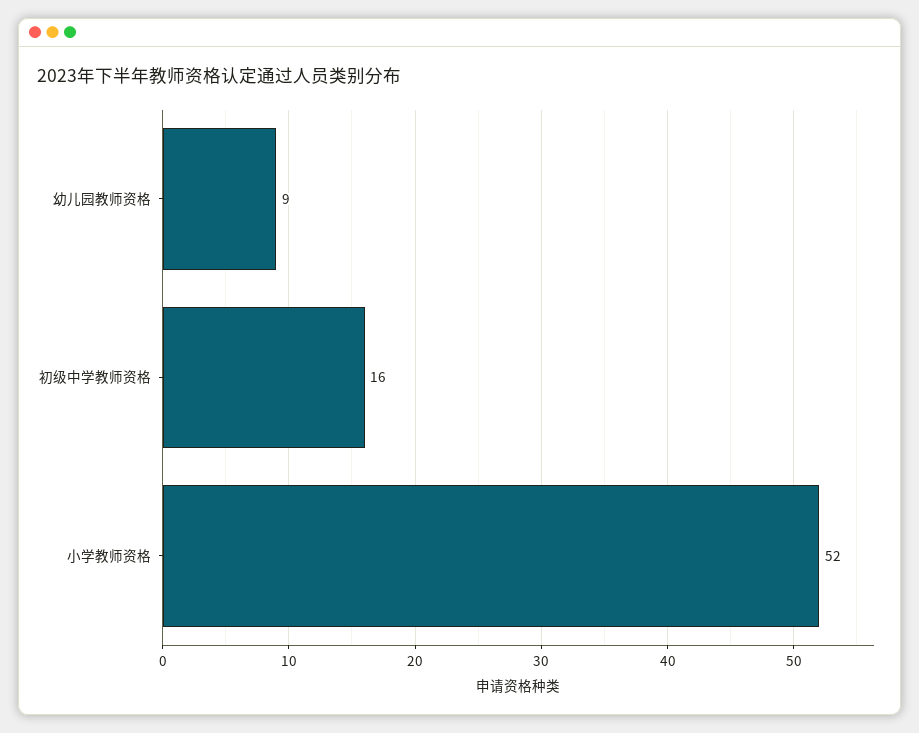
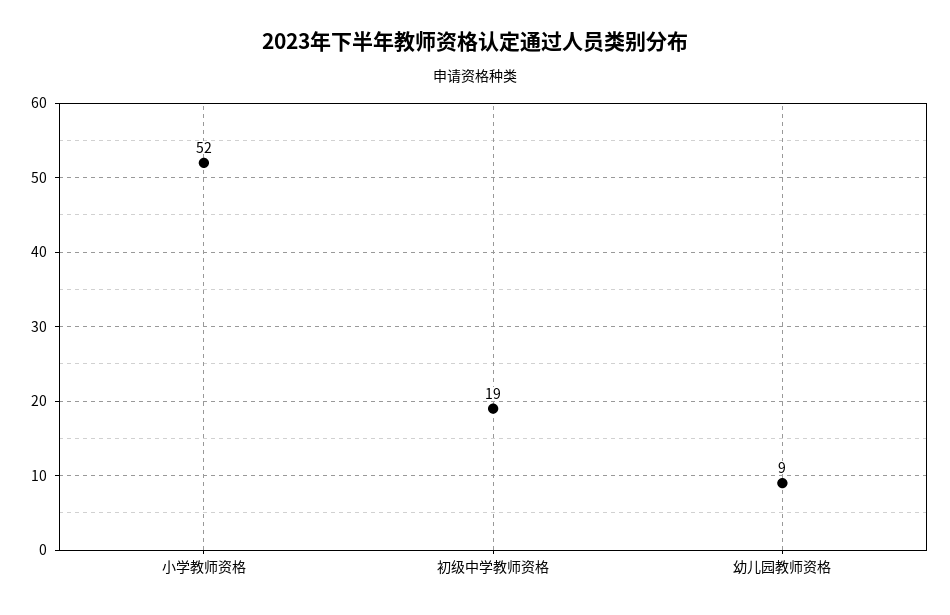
初级中学教师资格: 16 -> 19

